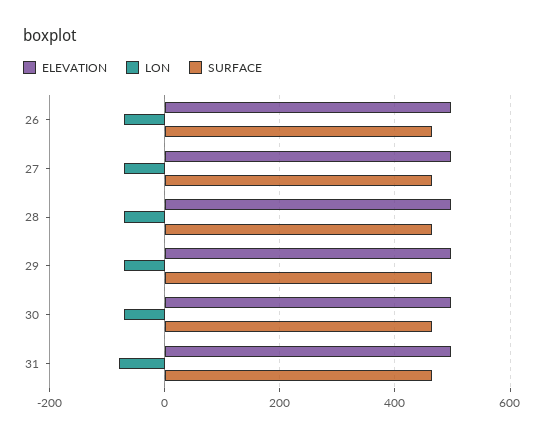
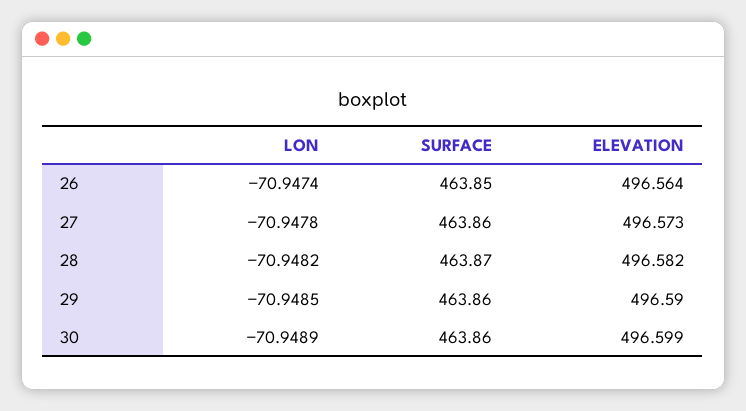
ELEVATION, 31: 500 -> none
LON, 31: -80 -> none
SURFACE, 31: 460 -> none

